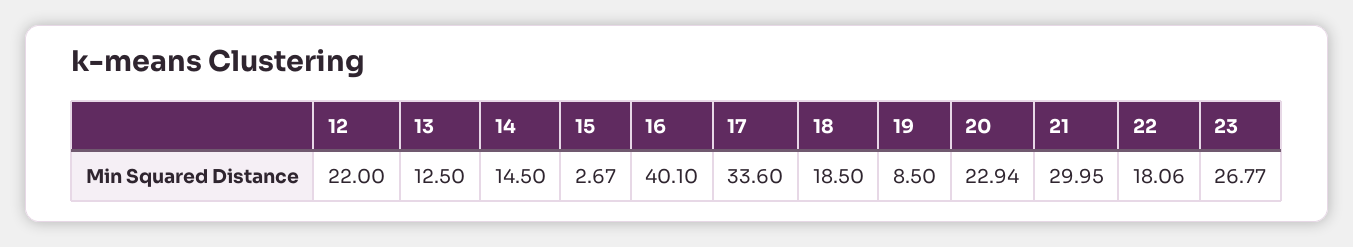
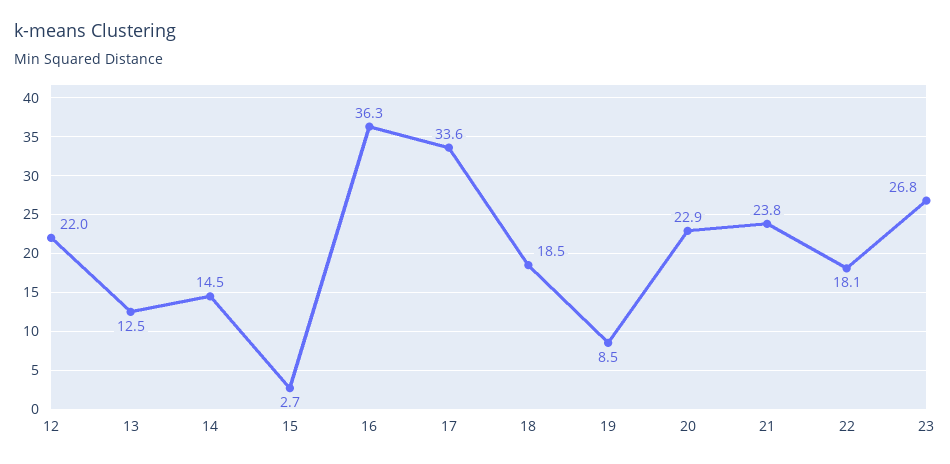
16: 40.1 -> 36.3
21: 29.95 -> 23.8

